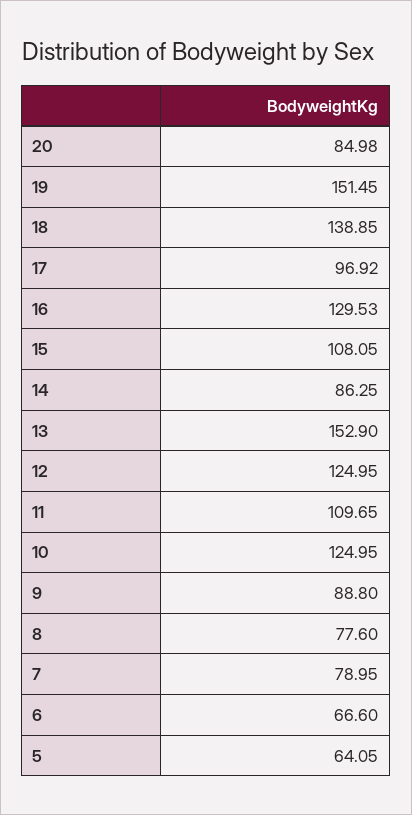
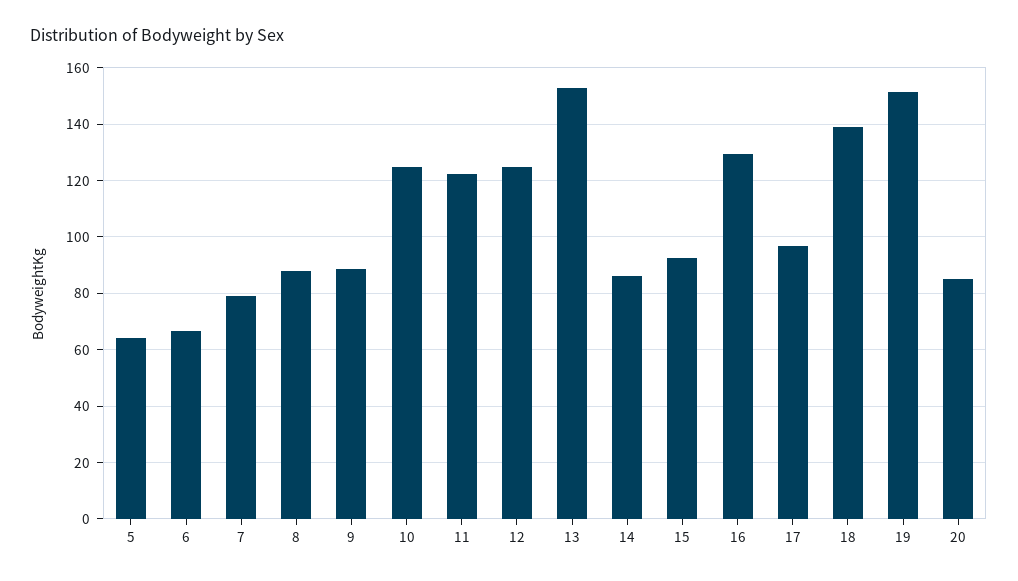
15: 108.05 -> 92.5
11: 109.65 -> 122.5
8: 77.6 -> 87.5

